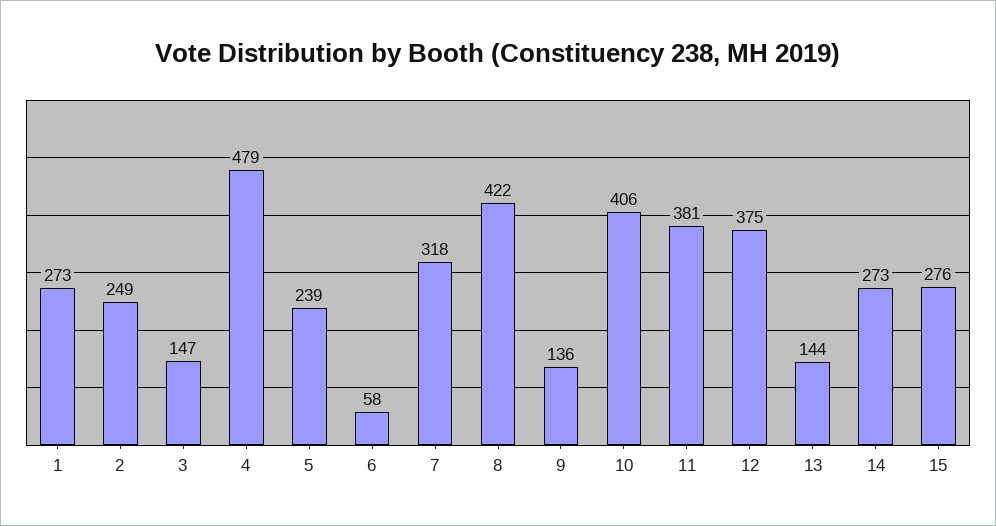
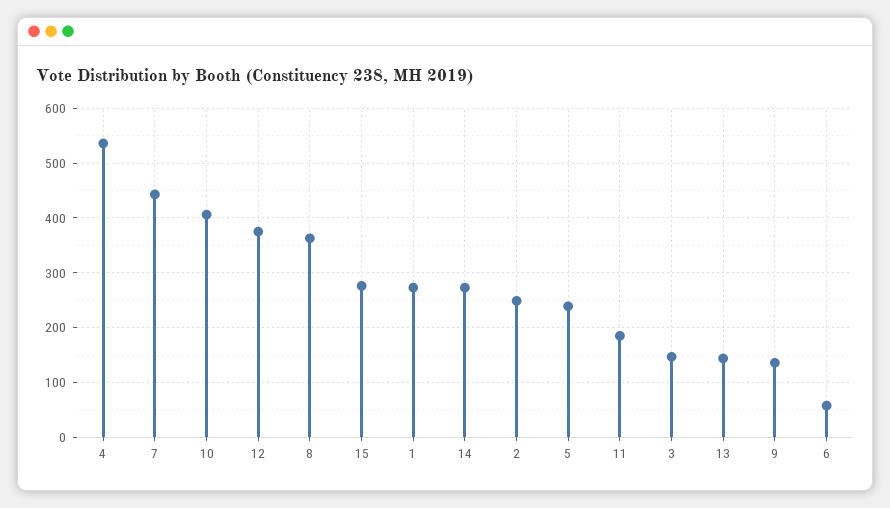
4: 479 -> 540
7: 318 -> 440
8: 422 -> 360
11: 381 -> 180

